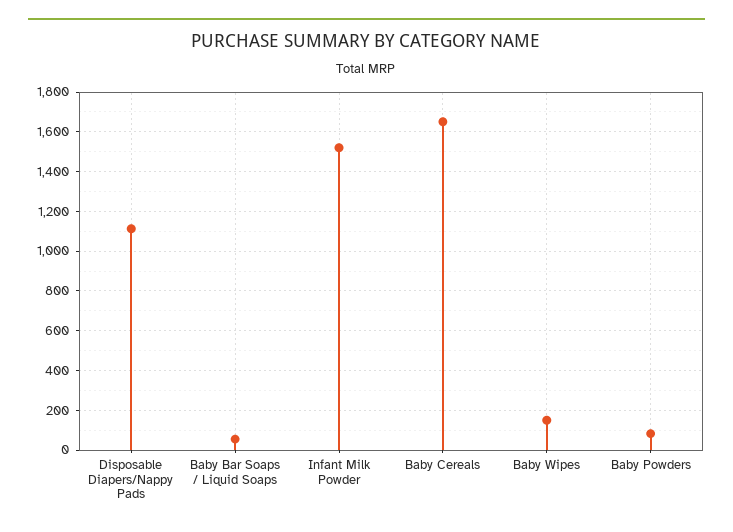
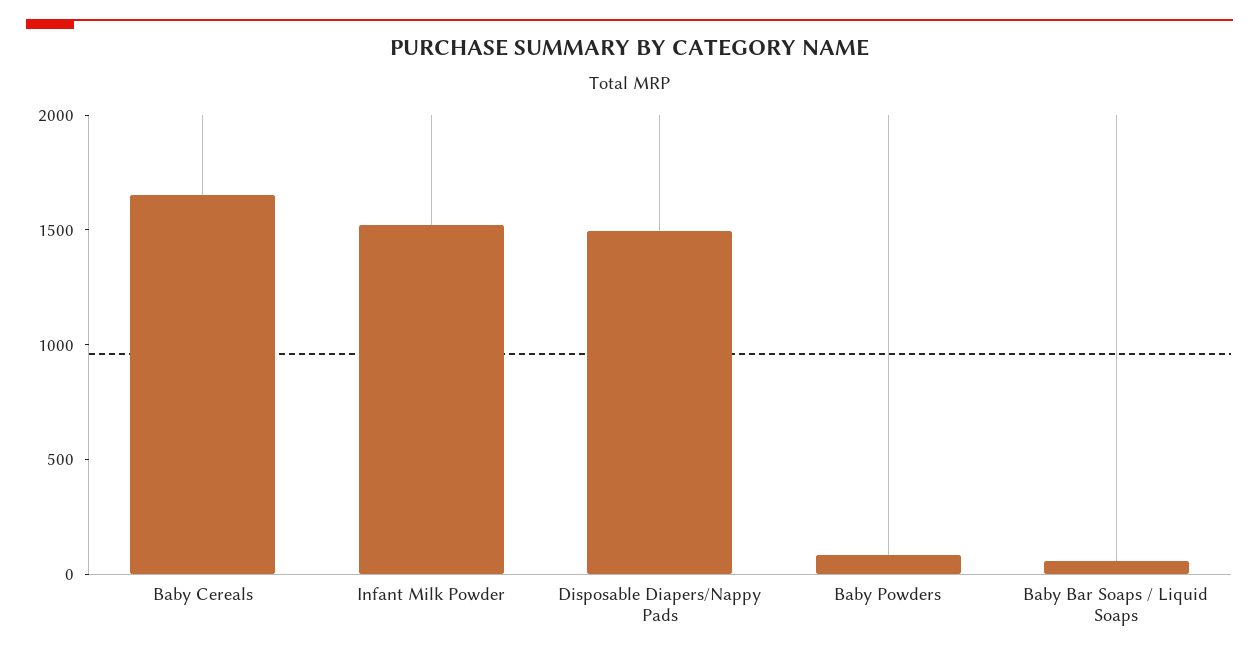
Disposable Diapers/Nappy Pads: 1100 -> 1500
Baby Wipes: 150 -> none

